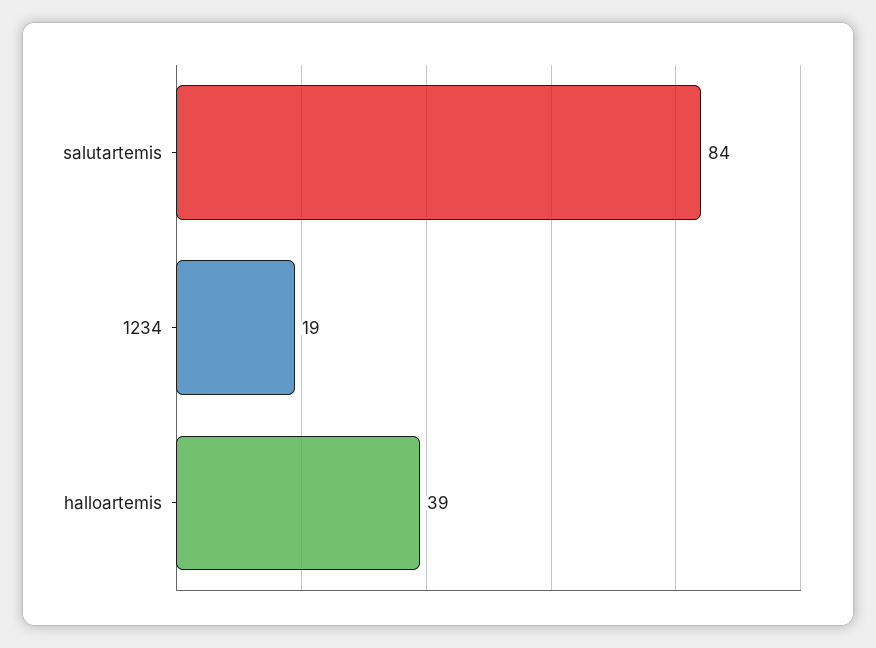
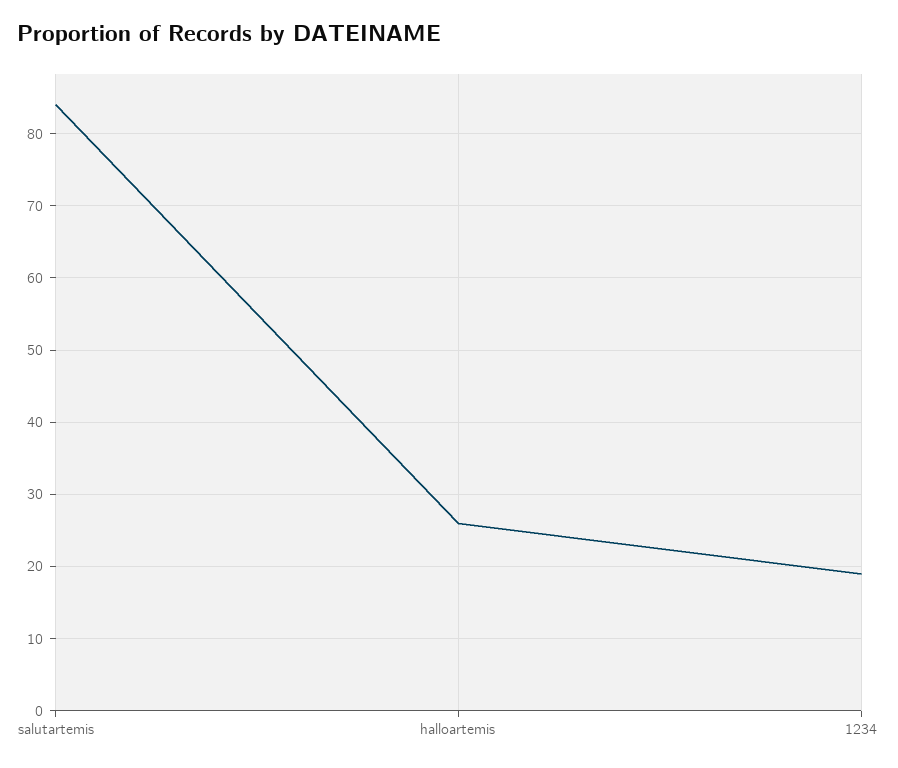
halloartemis: 39 -> 26

